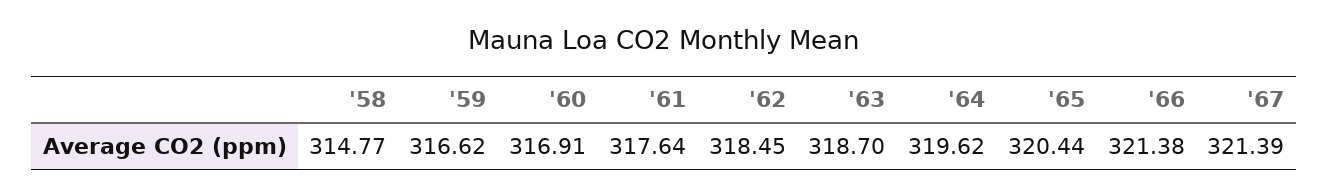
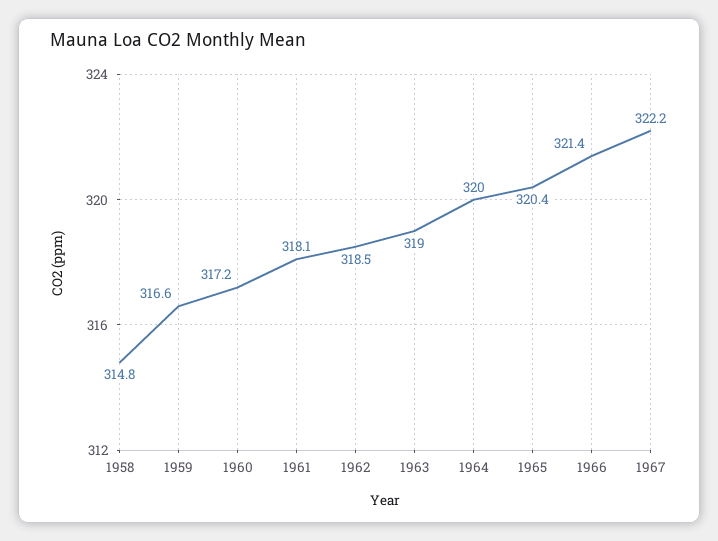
'60: 316.91 -> 317.2
'61: 317.64 -> 318.1
'63: 318.7 -> 319
'64: 319.62 -> 320
'67: 321.39 -> 322.2

